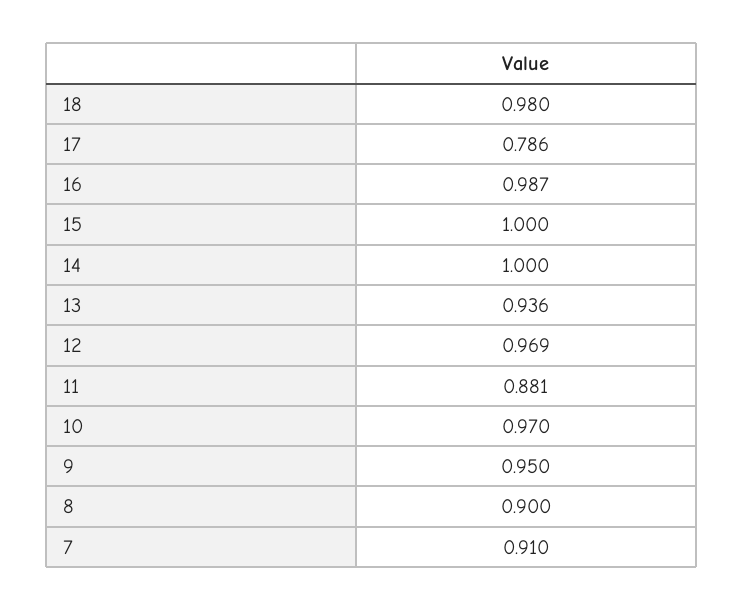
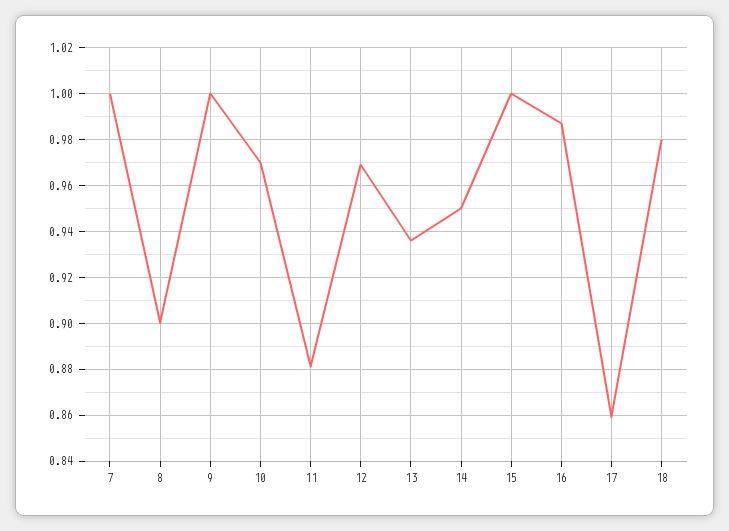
17: 0.786 -> 0.86
14: 1 -> 0.95
9: 0.95 -> 1
7: 0.91 -> 1

